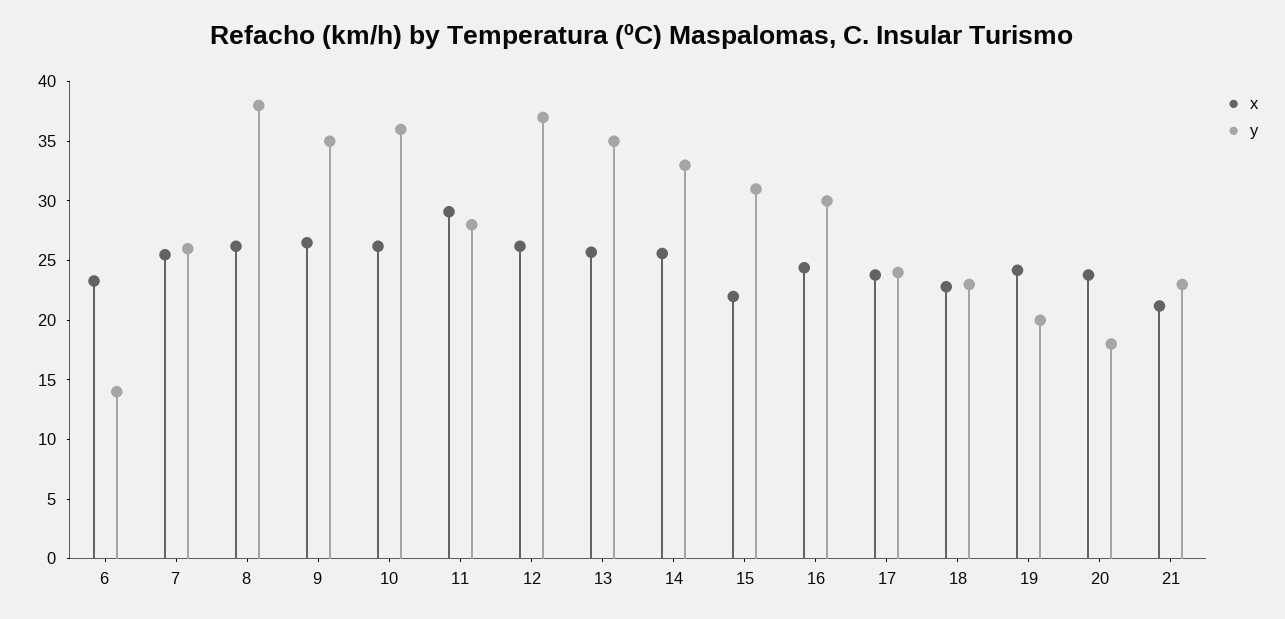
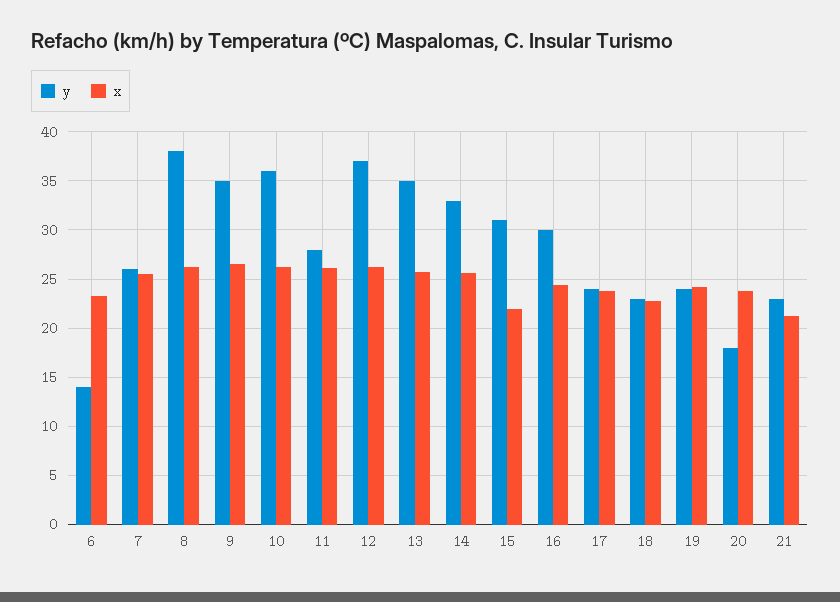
x, 11: 29 -> 26
y, 19: 20 -> 24

